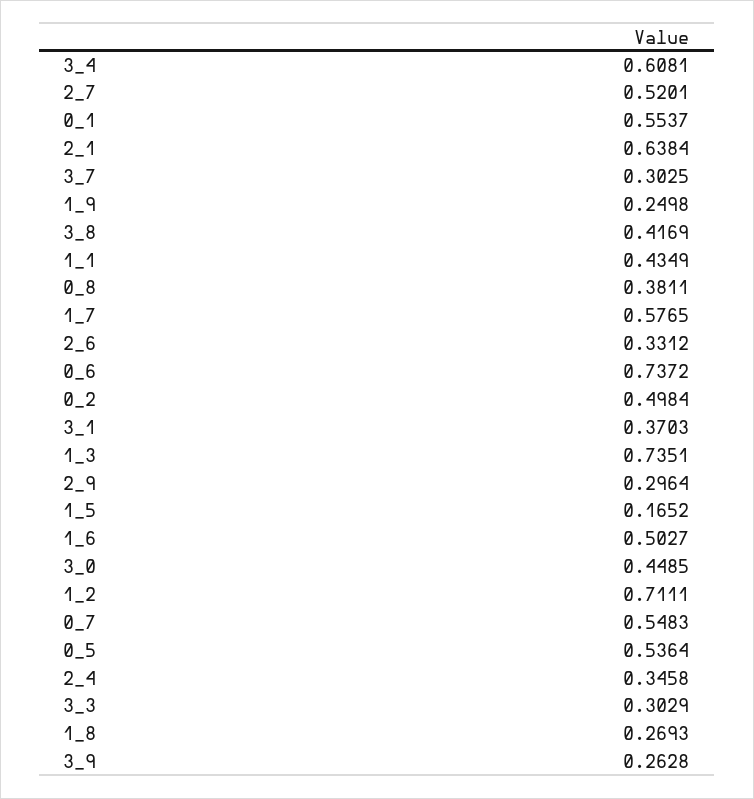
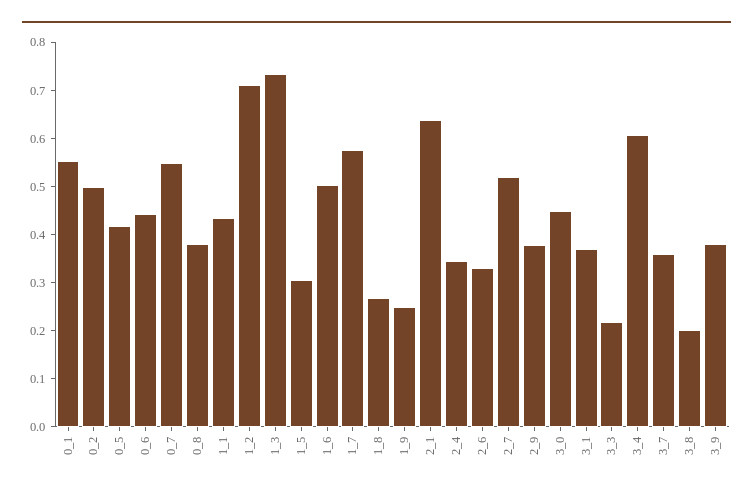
3_7: 0.3025 -> 0.36
3_8: 0.4169 -> 0.2
0_6: 0.7372 -> 0.44
2_9: 0.2964 -> 0.38
1_5: 0.1652 -> 0.3
0_5: 0.5364 -> 0.42
3_3: 0.3029 -> 0.22
3_9: 0.2628 -> 0.38

